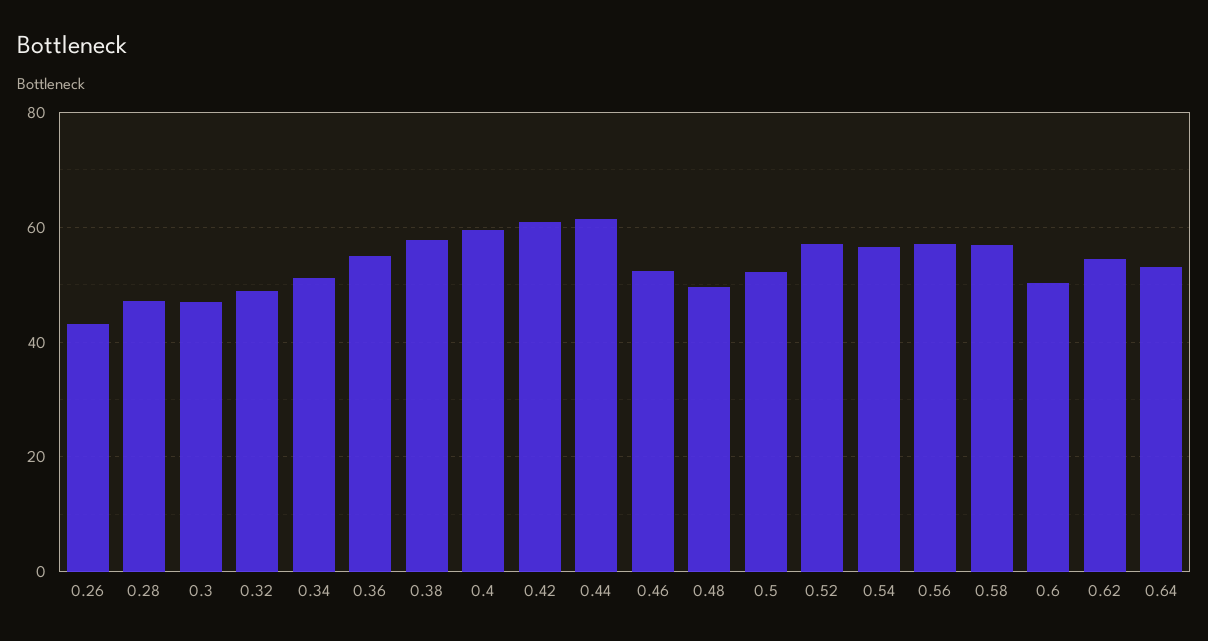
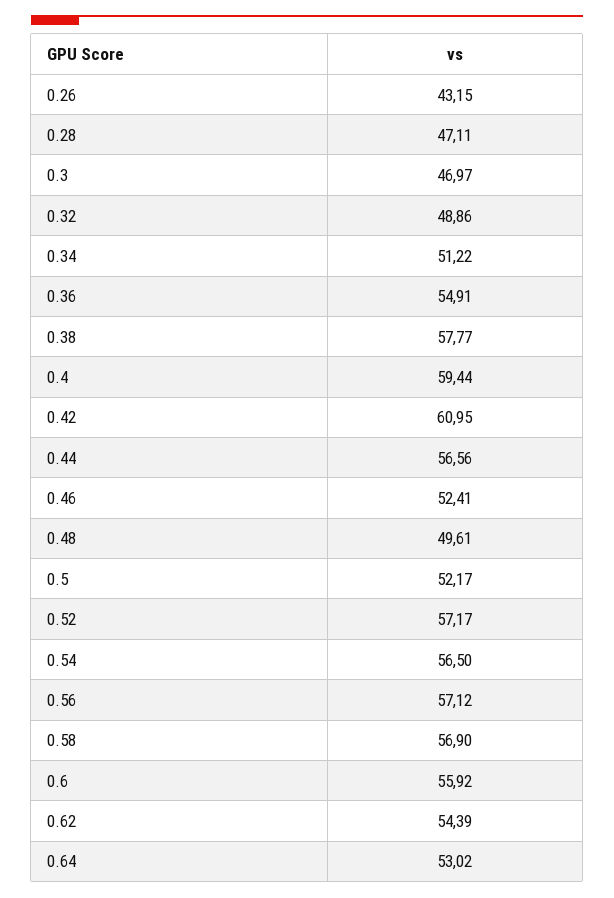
0.44: 62 -> 56.56
0.6: 50 -> 55.92

